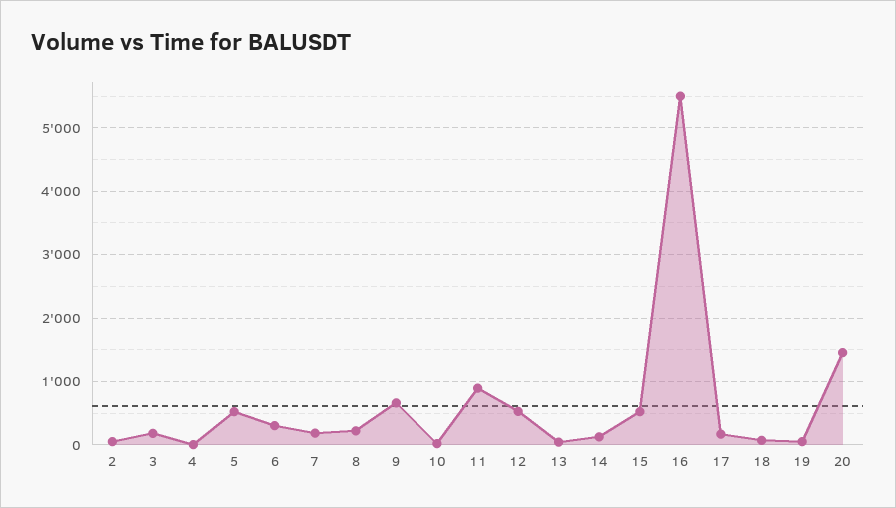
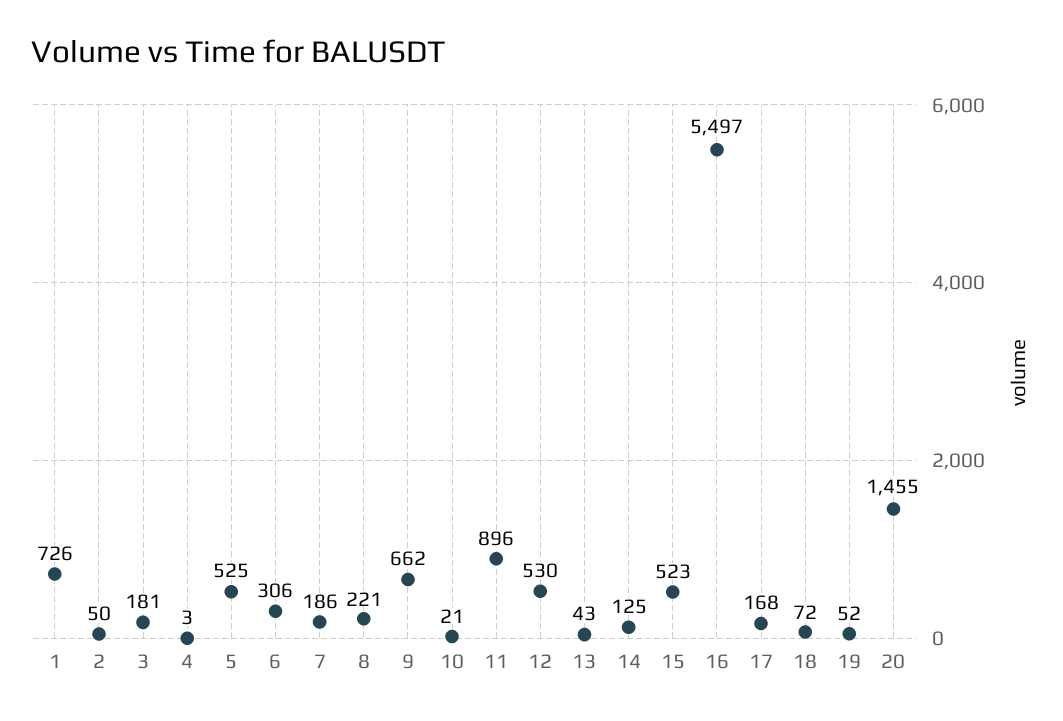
1: none -> 726

